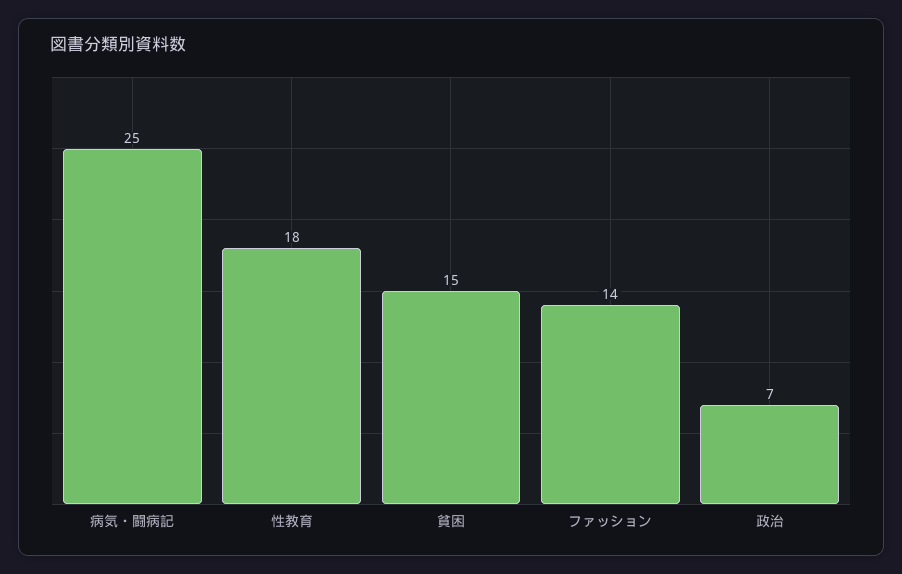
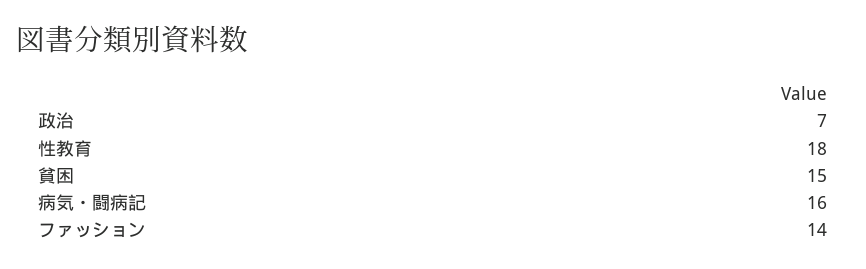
病気・闘病記: 25 -> 16

